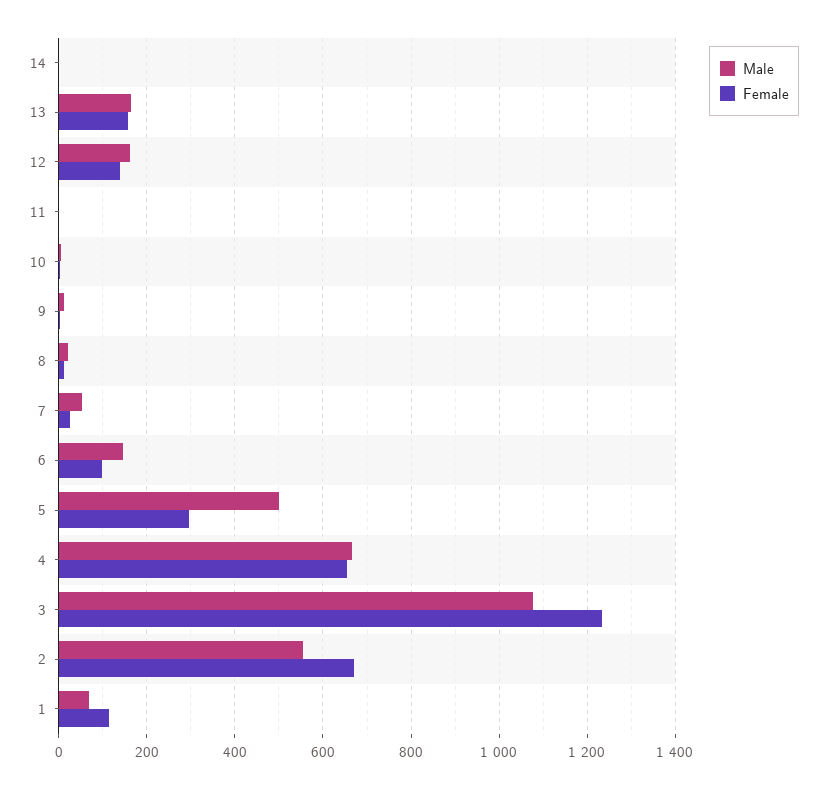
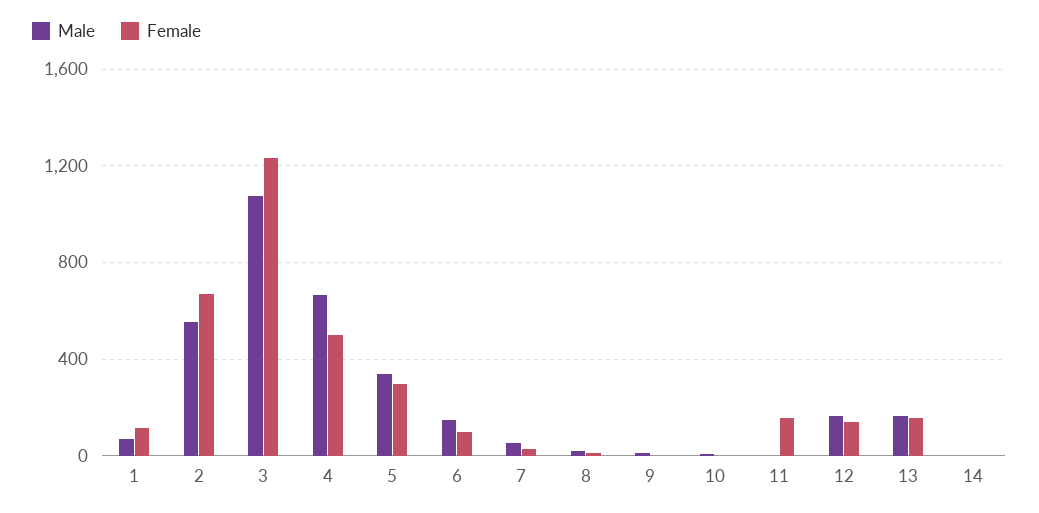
Female, 11: 0 -> 150
Male, 5: 500 -> 350
Female, 4: 660 -> 500

